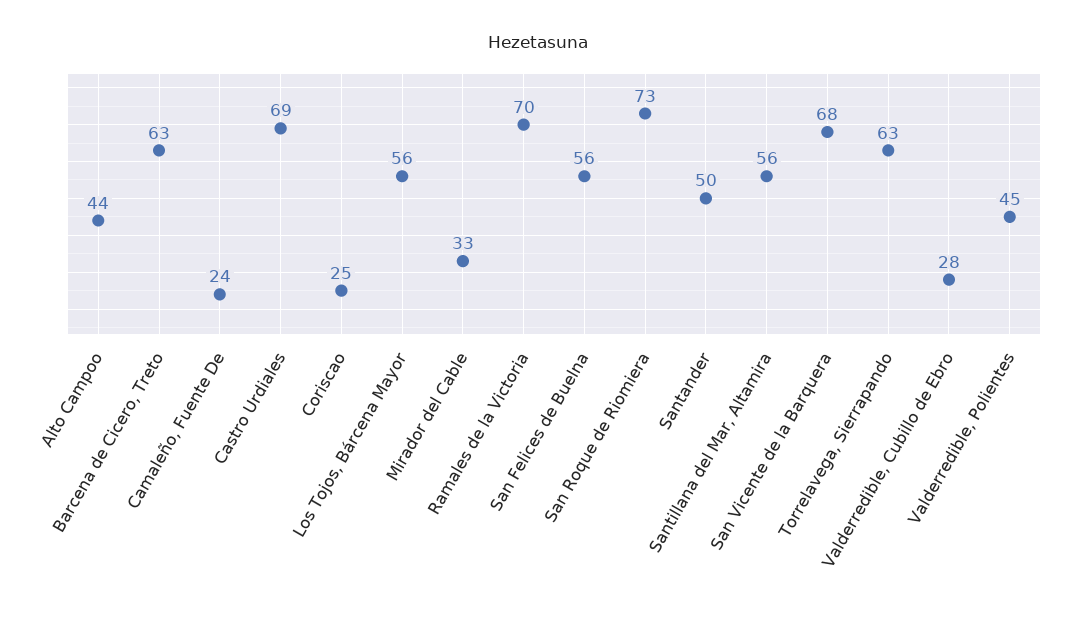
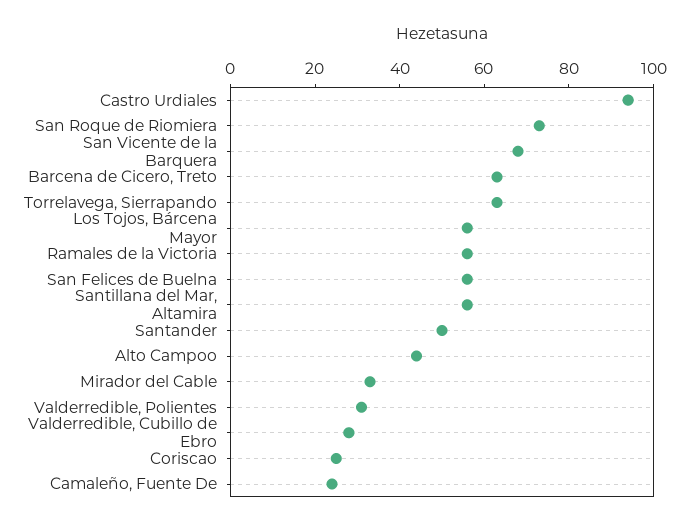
Castro Urdiales: 69 -> 95
Ramales de la Victoria: 70 -> 55
Valderredible, Polientes: 45 -> 30

